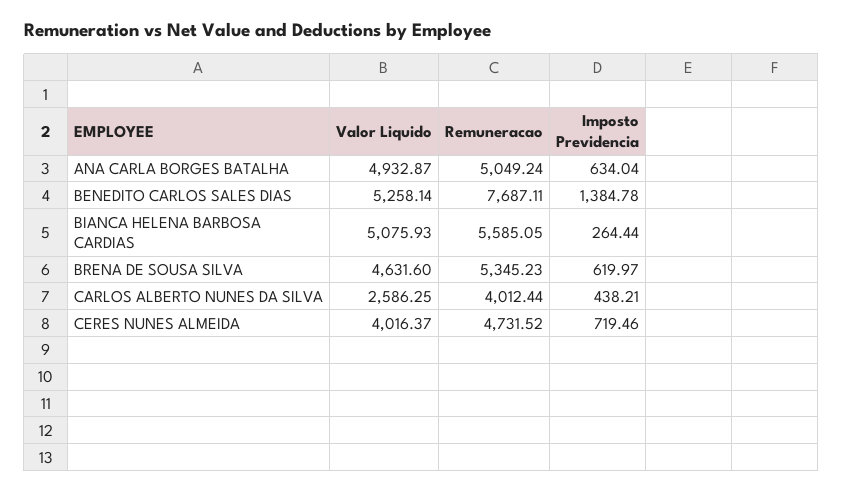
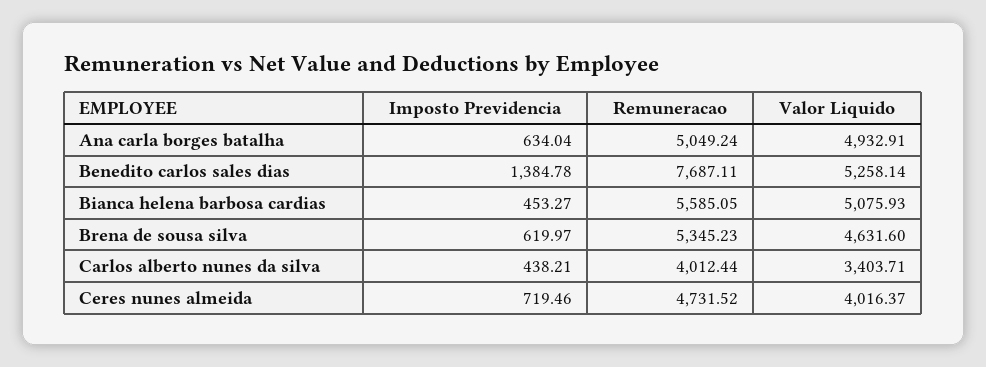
Valor Liquido, ANA CARLA BORGES BATALHA: 4932.87 -> 4932.91
Imposto Previdencia, BIANCA HELENA BARBOSA CARDIAS: 264.44 -> 453.27
Valor Liquido, CARLOS ALBERTO NUNES DA SILVA: 2586.25 -> 3403.71

